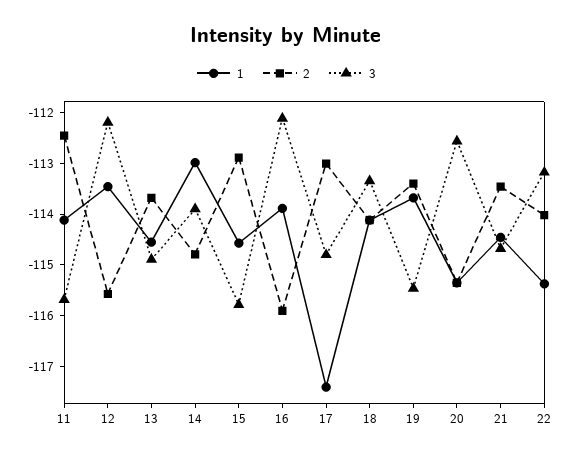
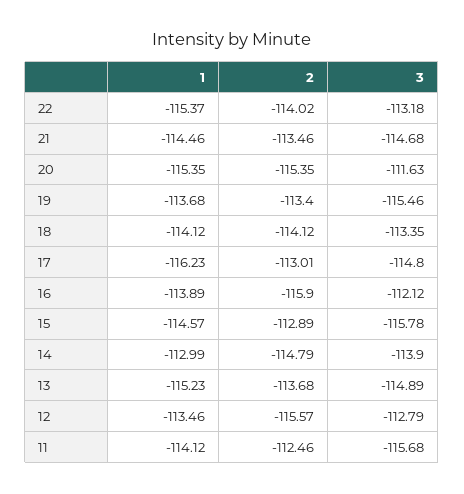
3, 12: -112.2 -> -112.79
1, 13: -114.6 -> -115.23
1, 17: -117.4 -> -116.23
3, 20: -112.6 -> -111.63

